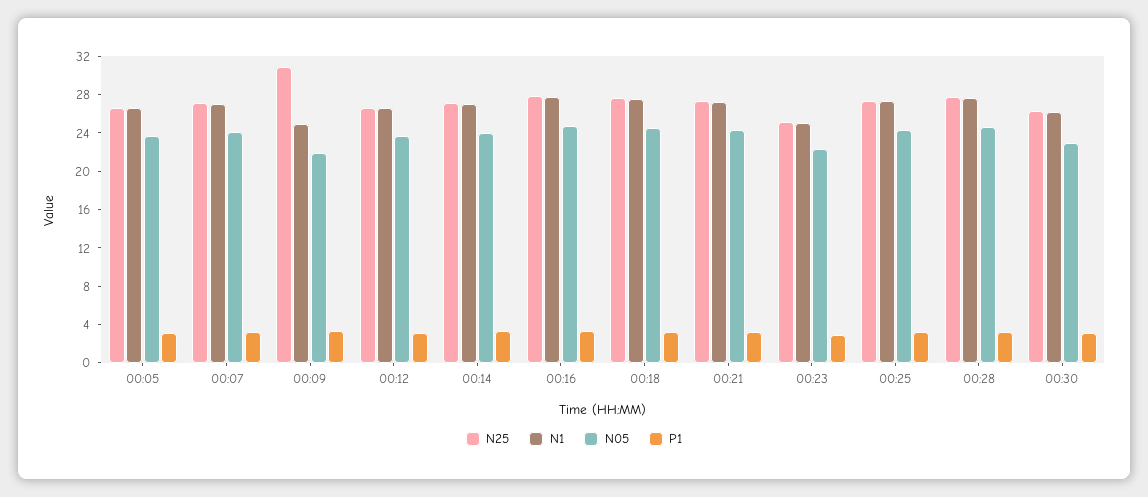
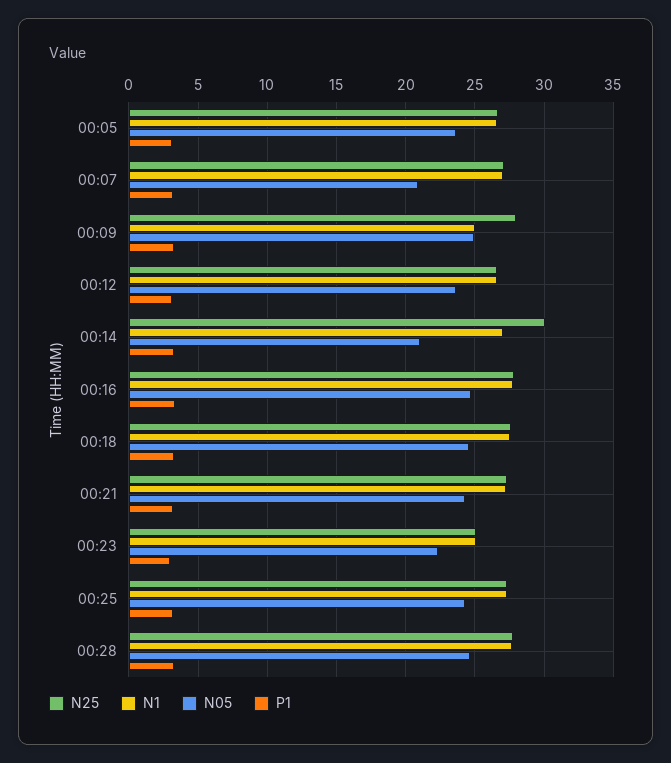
N05, 00:07: 24 -> 21
N25, 00:09: 31 -> 28
N05, 00:09: 22 -> 25
N25, 00:14: 27 -> 30
N05, 00:14: 24 -> 21
N25, 00:30: 26 -> none
N1, 00:30: 26 -> none
N05, 00:30: 23 -> none
P1, 00:30: 3 -> none

